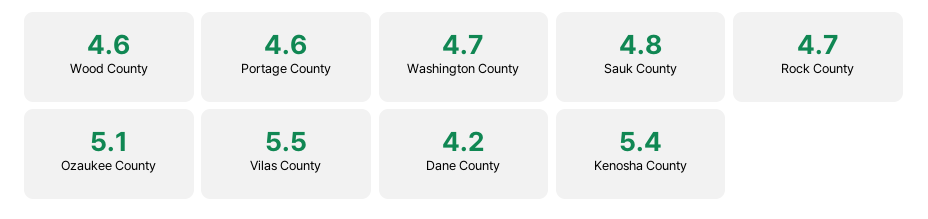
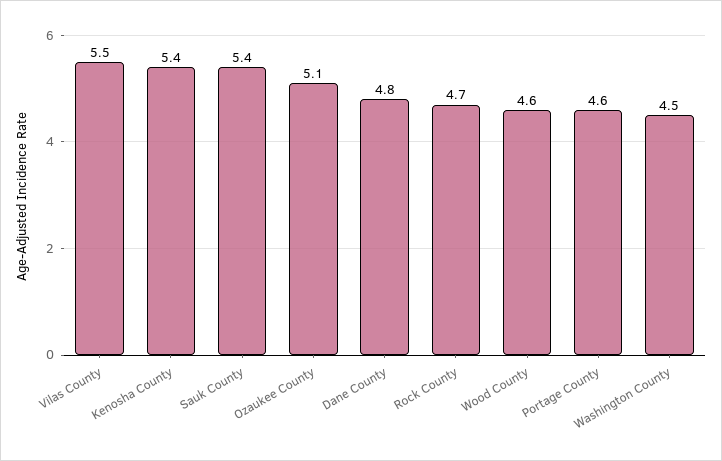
Washington County: 4.7 -> 4.5
Sauk County: 4.8 -> 5.4
Dane County: 4.2 -> 4.8

